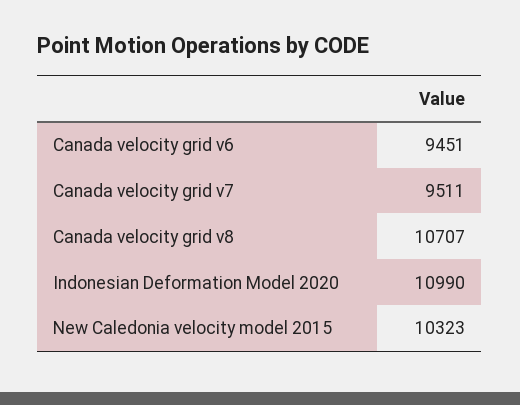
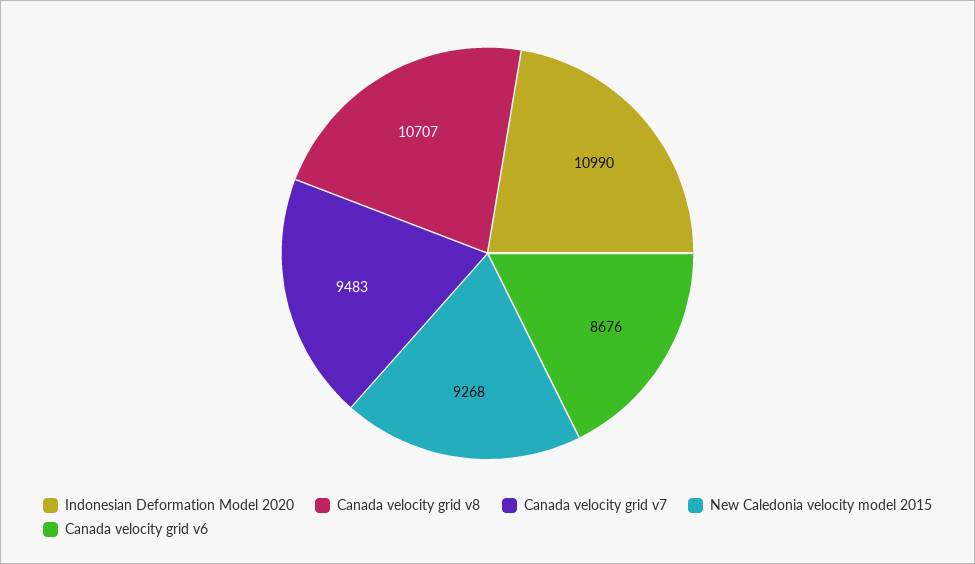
Canada velocity grid v6: 9451 -> 8676
Canada velocity grid v7: 9511 -> 9483
New Caledonia velocity model 2015: 10323 -> 9268

